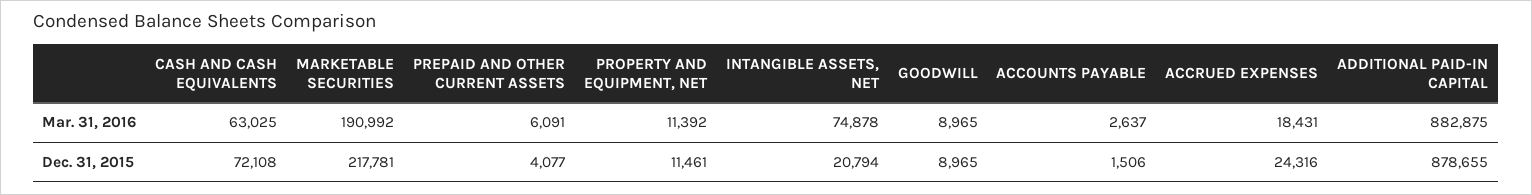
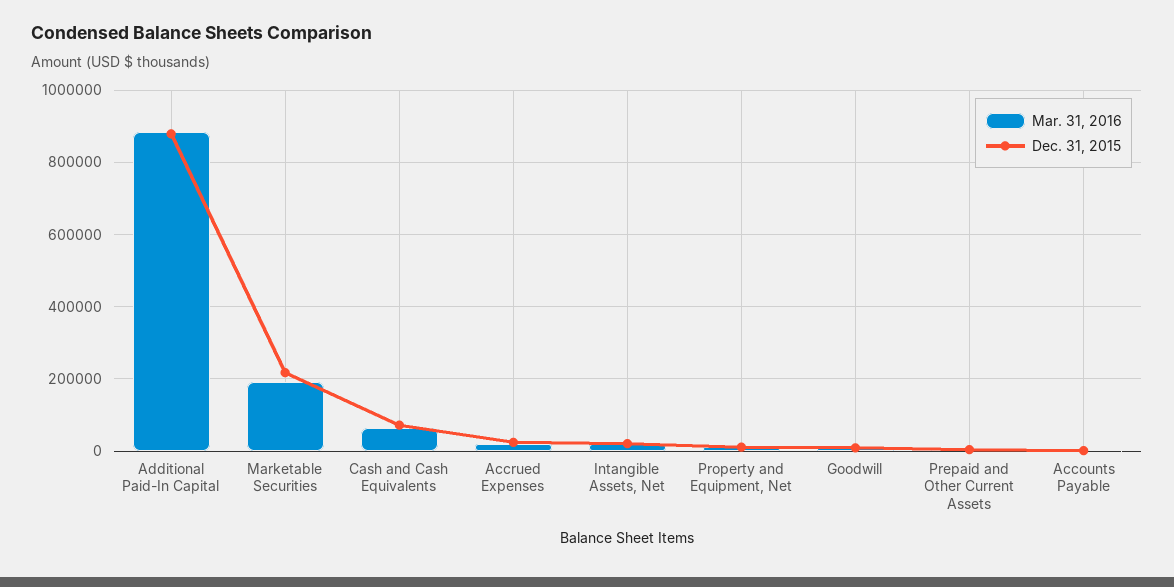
Mar. 31, 2016, INTANGIBLE ASSETS, NET: 74878 -> 20000

